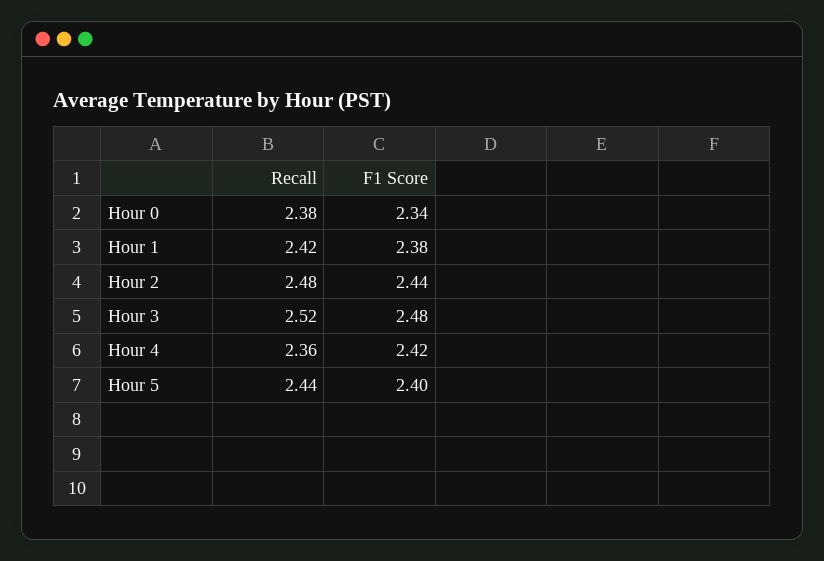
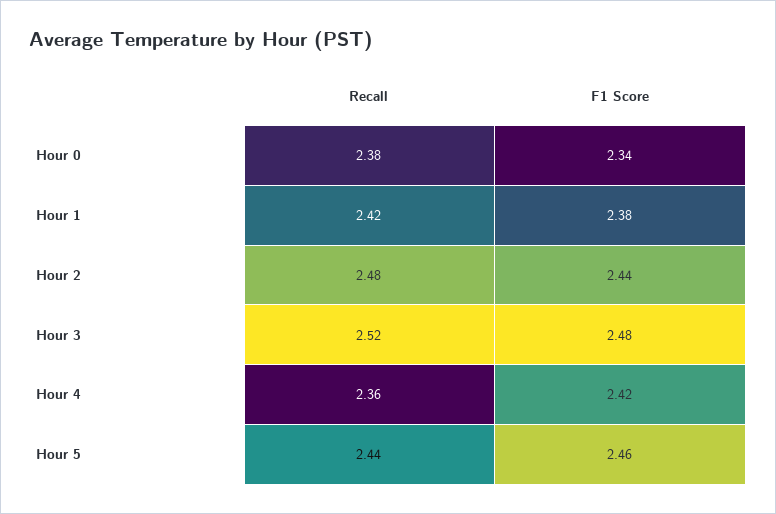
F1 Score, Hour 5: 2.4 -> 2.46

